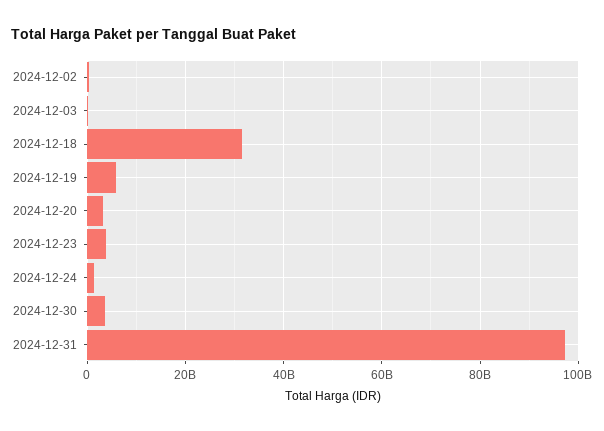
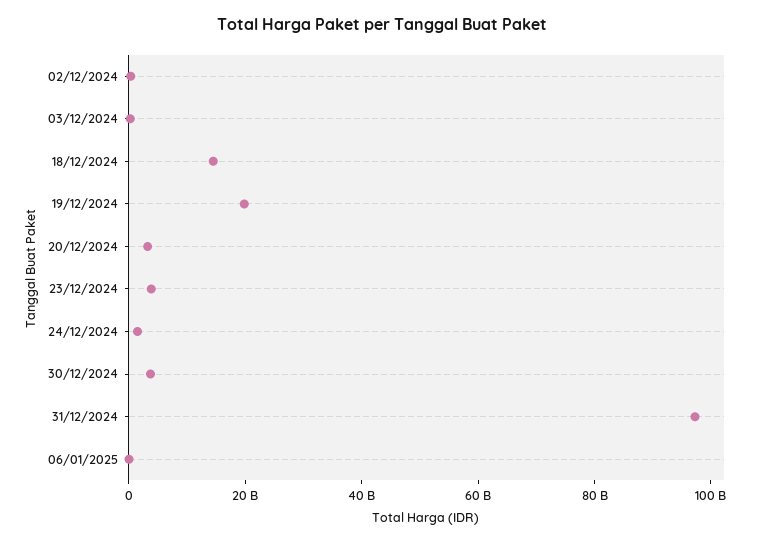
2024-12-18: 32000000000 -> 15000000000
2024-12-19: 6000000000 -> 20000000000
06/01/2025: none -> 0

